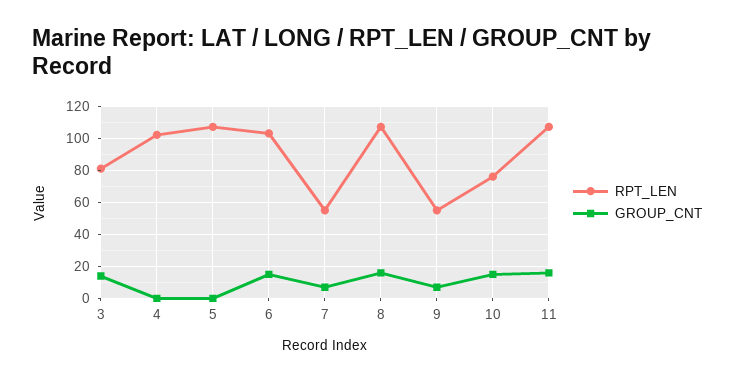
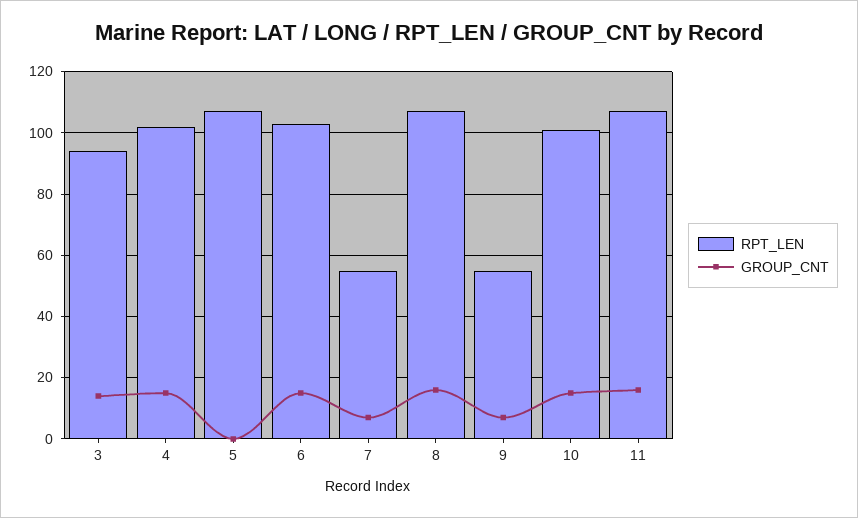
RPT_LEN, 3: 80 -> 95
GROUP_CNT, 4: 0 -> 15
RPT_LEN, 10: 75 -> 100

